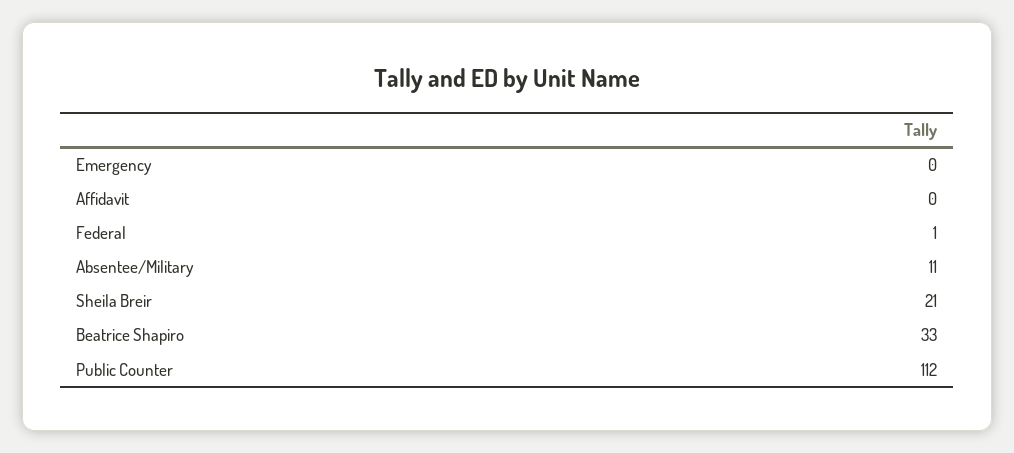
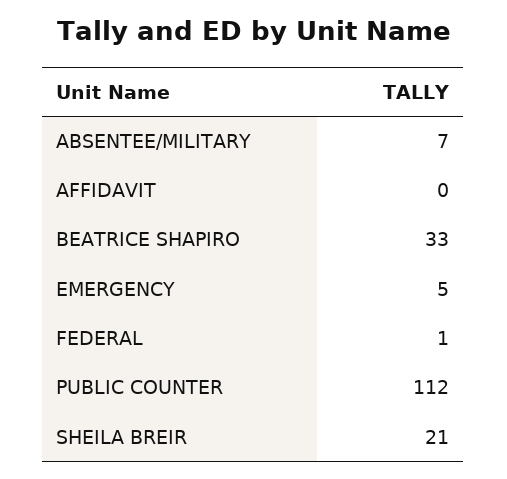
Emergency: 0 -> 5
Absentee/Military: 11 -> 7

